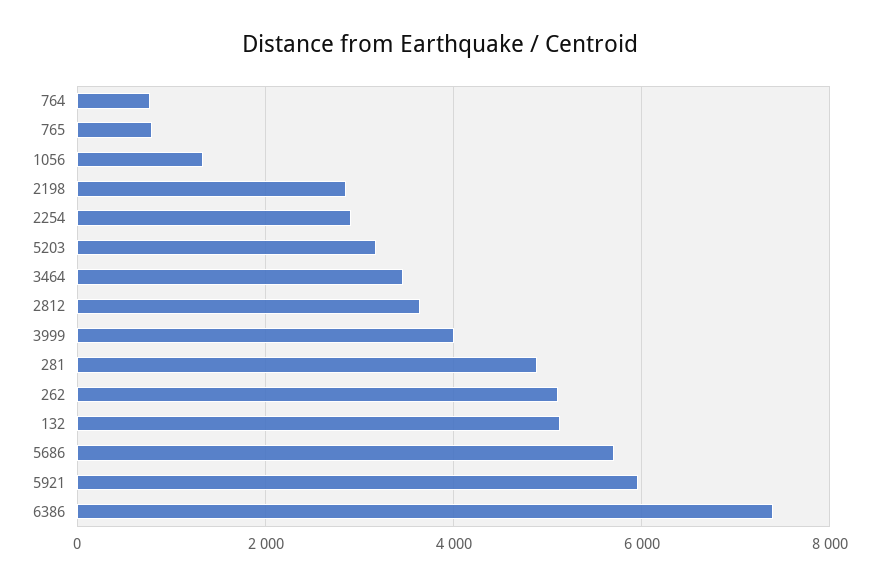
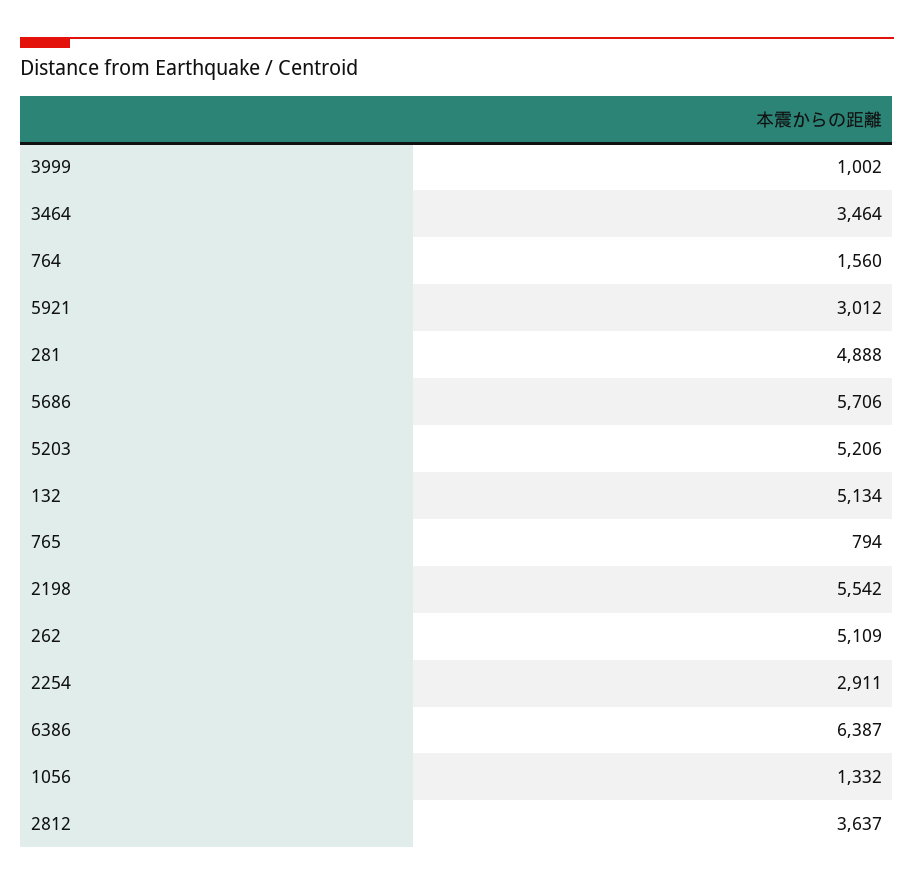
764: 800 -> 1560
2198: 2800 -> 5542
5203: 3200 -> 5206
3999: 4000 -> 1002
5921: 6000 -> 3012
6386: 7400 -> 6387

